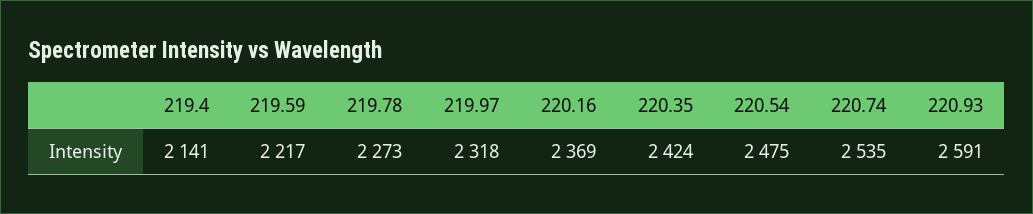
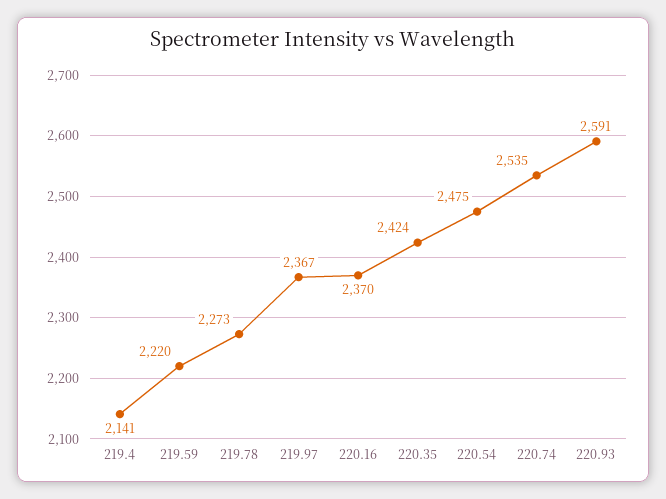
219.59: 2217 -> 2220
219.97: 2318 -> 2367
220.16: 2369 -> 2370

